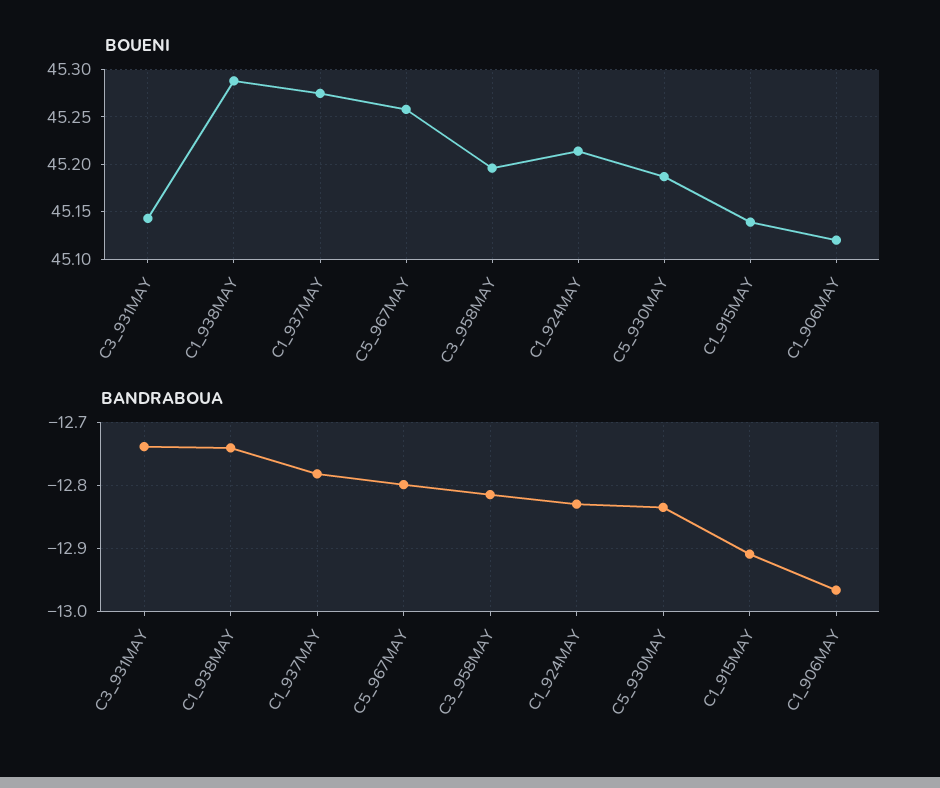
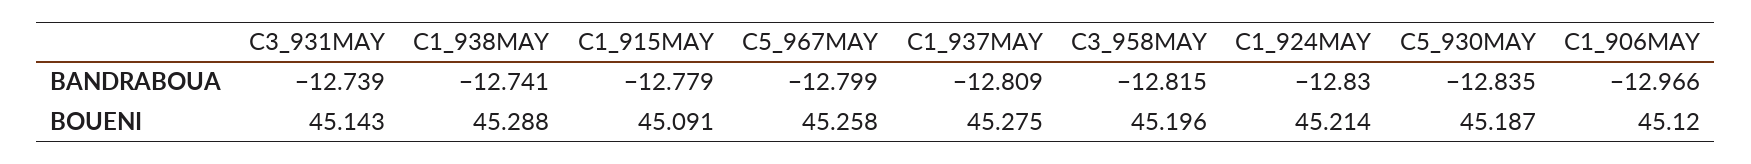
BOUENI, C1_915MAY: 45.14 -> 45.091
BANDRABOUA, C1_937MAY: -12.78 -> -12.809
BANDRABOUA, C1_915MAY: -12.91 -> -12.779

